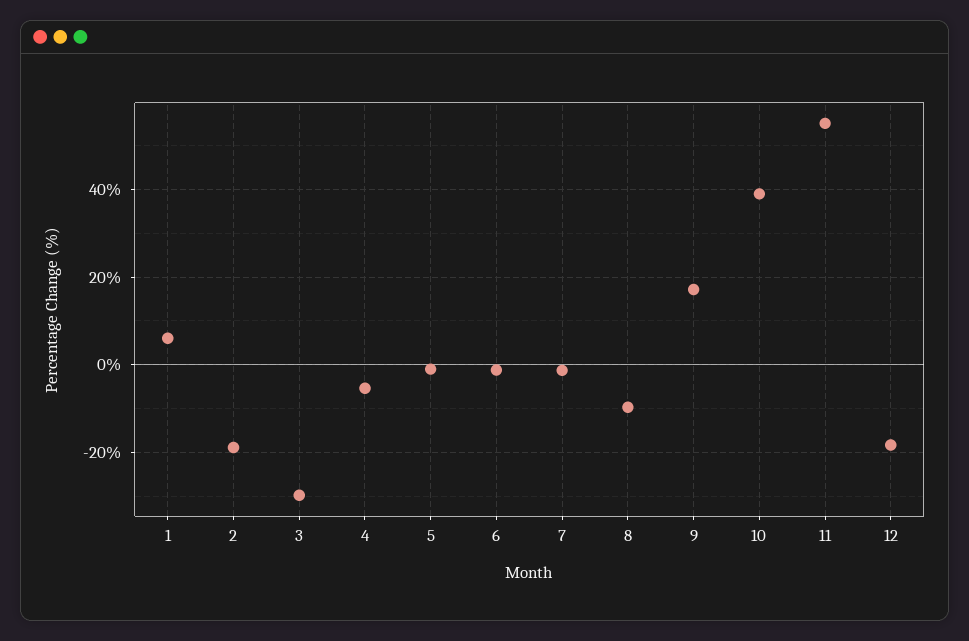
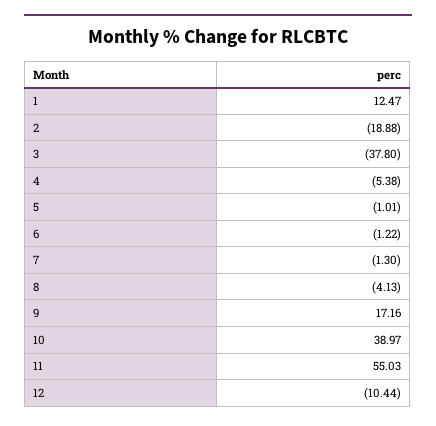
1: 6 -> 12.47
3: -30 -> -37.8
8: -10 -> -4.13
12: -18 -> -10.44

